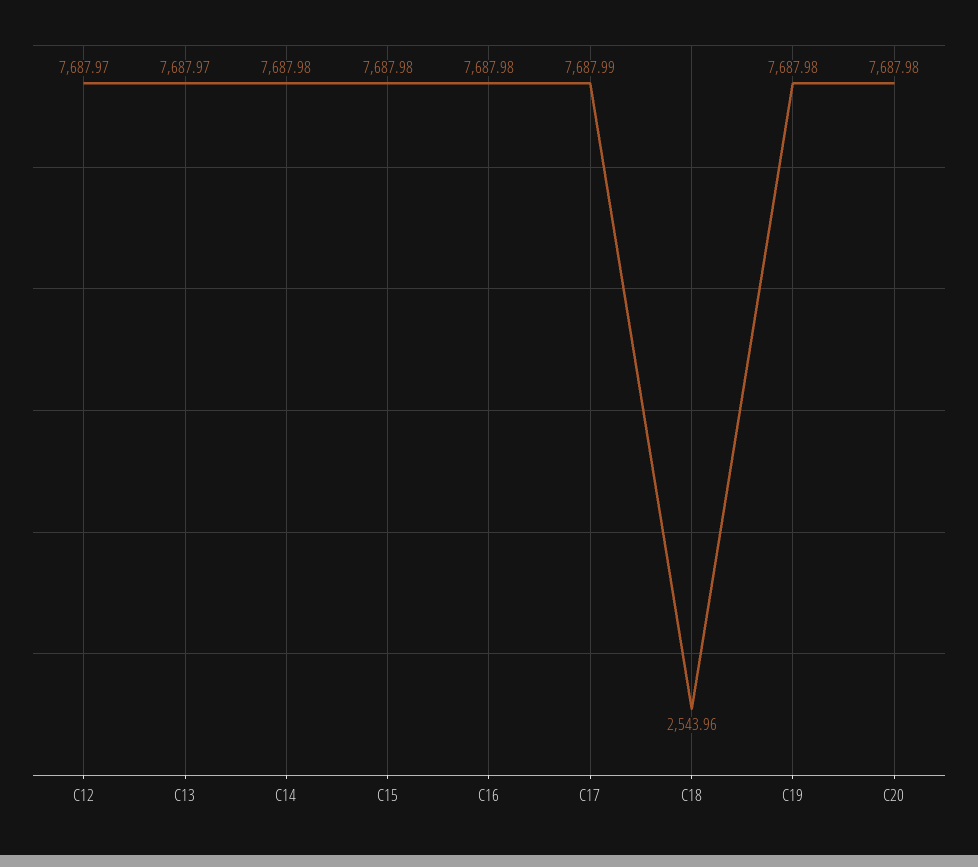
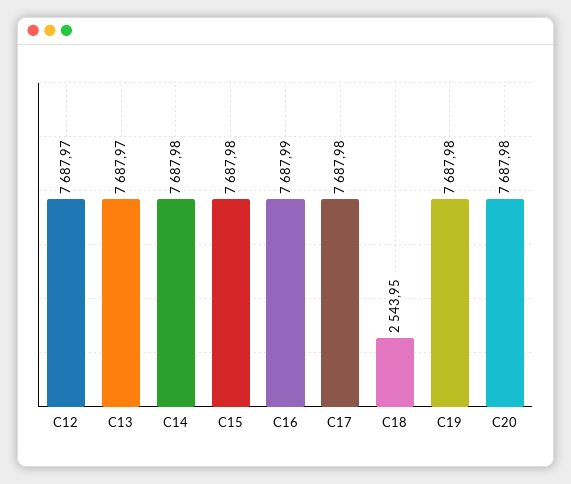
C16: 7687.98 -> 7687.99
C17: 7687.99 -> 7687.98
C18: 2543.96 -> 2543.95

